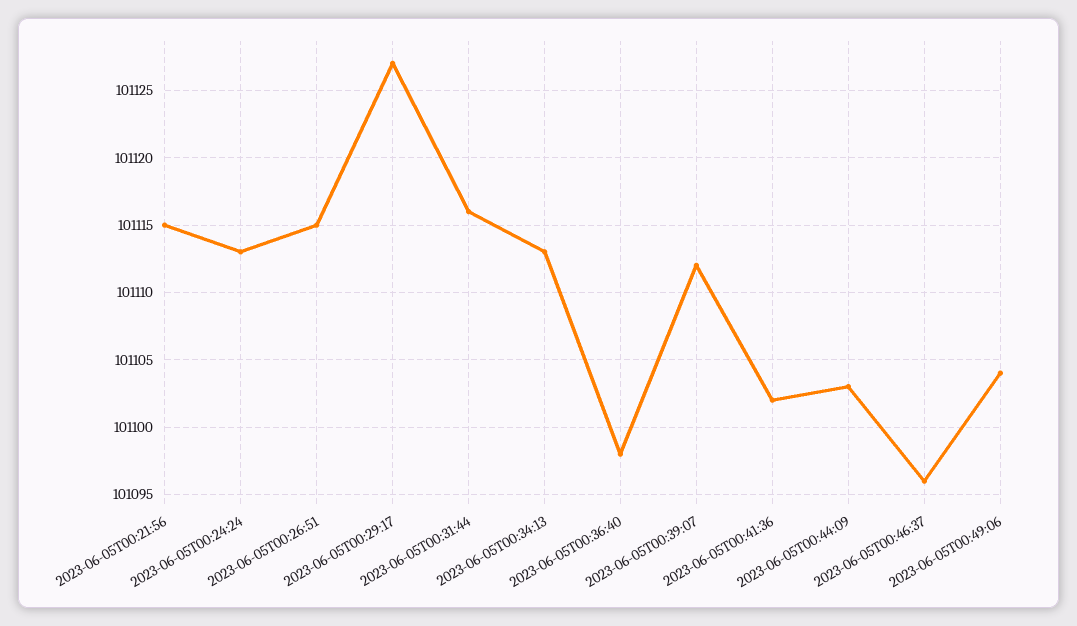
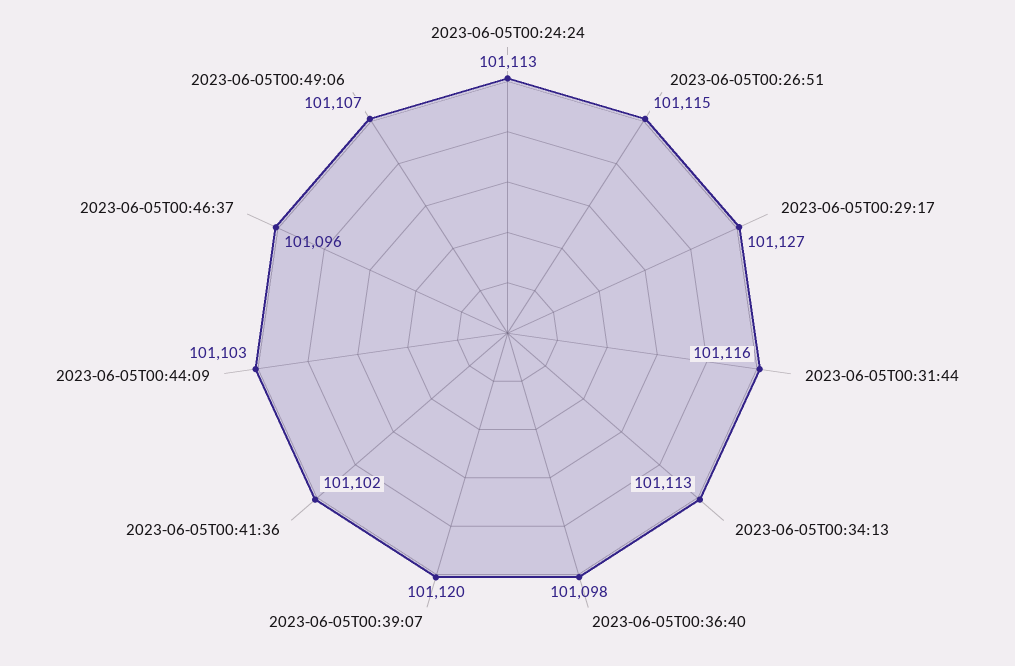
2023-06-05T00:21:56: 101115 -> none
2023-06-05T00:39:07: 101112 -> 101120
2023-06-05T00:49:06: 101104 -> 101107

